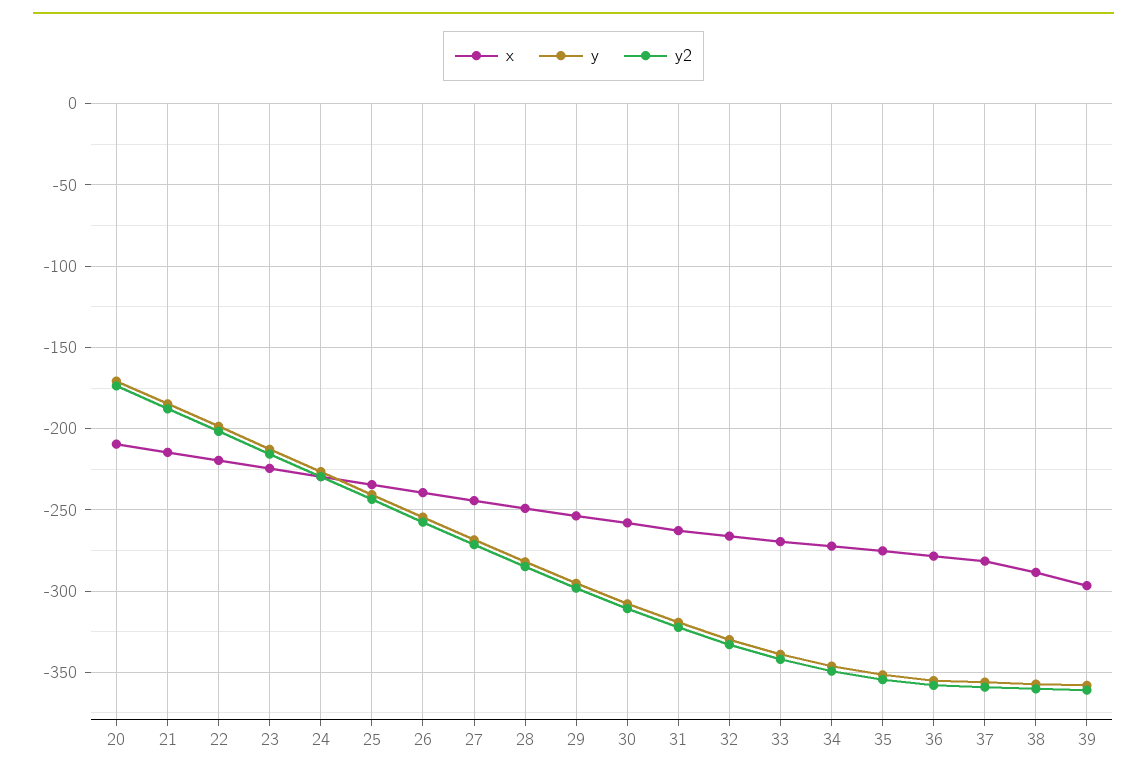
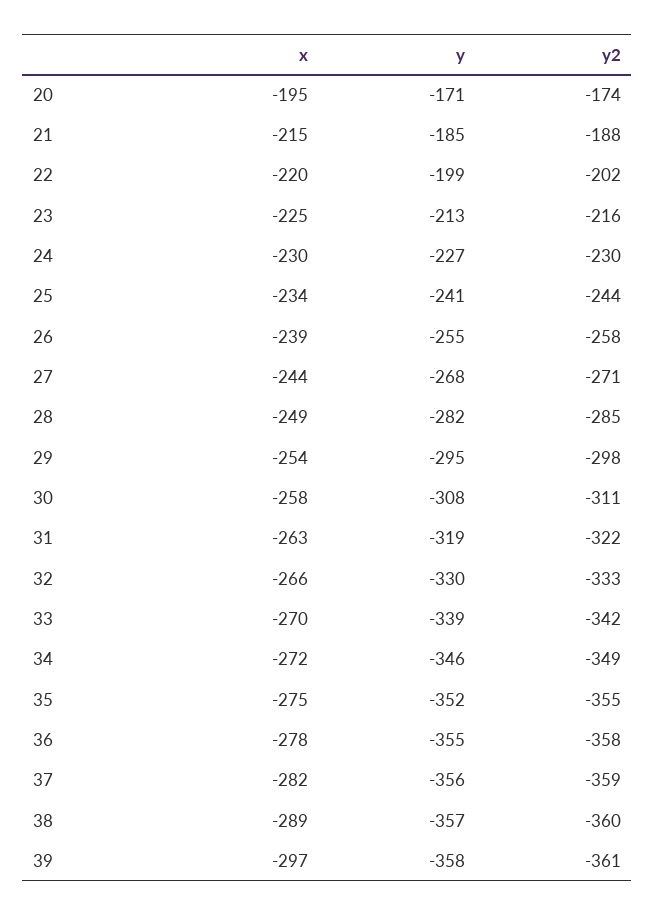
x, 20: -210 -> -195

